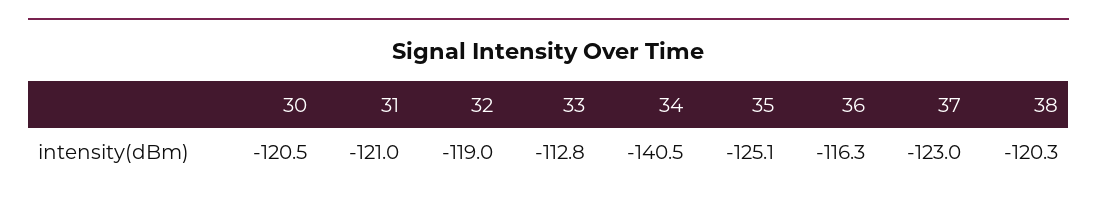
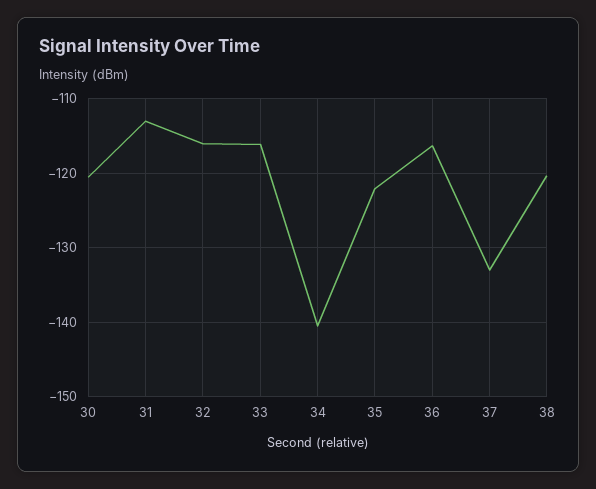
31: -121 -> -113
32: -119 -> -116
33: -112.8 -> -116
35: -125.1 -> -122
37: -123 -> -133

